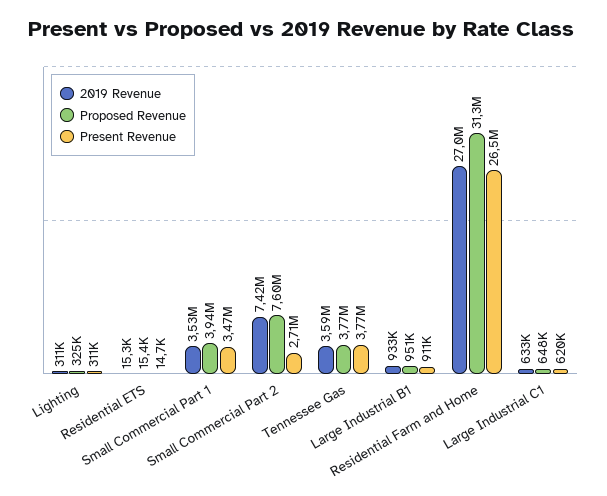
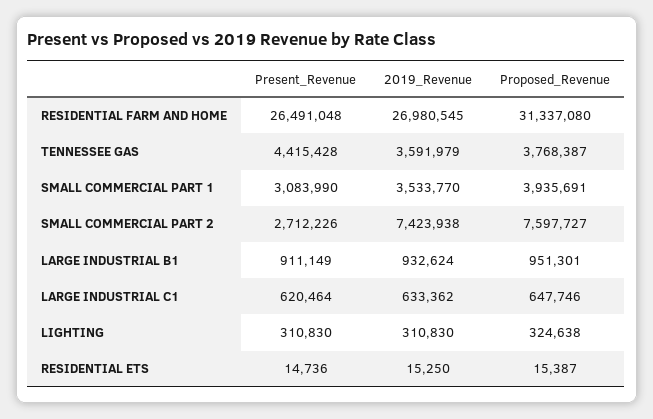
Present Revenue, Small Commercial Part 1: 3470000 -> 3083990
Present Revenue, Tennessee Gas: 3770000 -> 4415428

